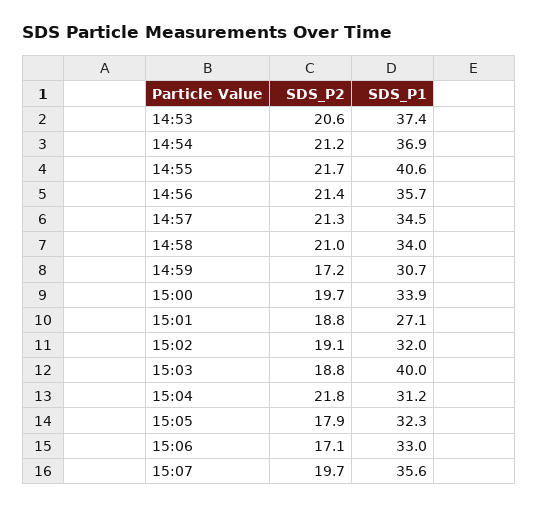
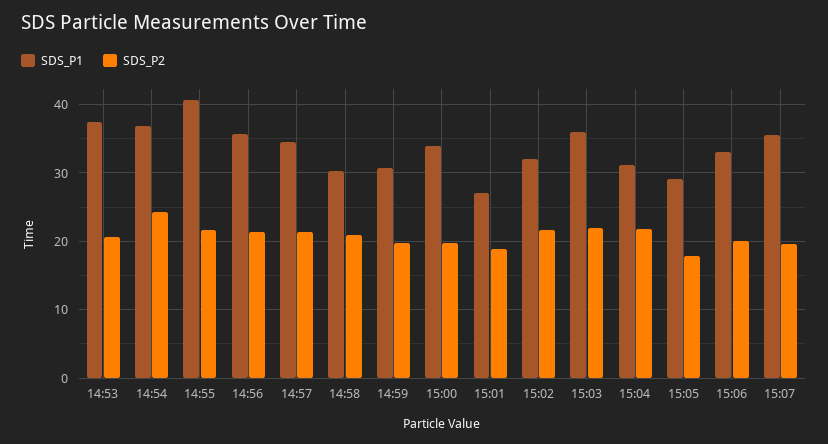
SDS_P2, 14:54: 21.2 -> 24
SDS_P1, 14:58: 34 -> 30
SDS_P2, 14:59: 17.2 -> 20
SDS_P2, 15:02: 19.1 -> 22
SDS_P2, 15:03: 18.8 -> 22
SDS_P1, 15:03: 40 -> 36
SDS_P1, 15:05: 32.3 -> 29
SDS_P2, 15:06: 17.1 -> 20

